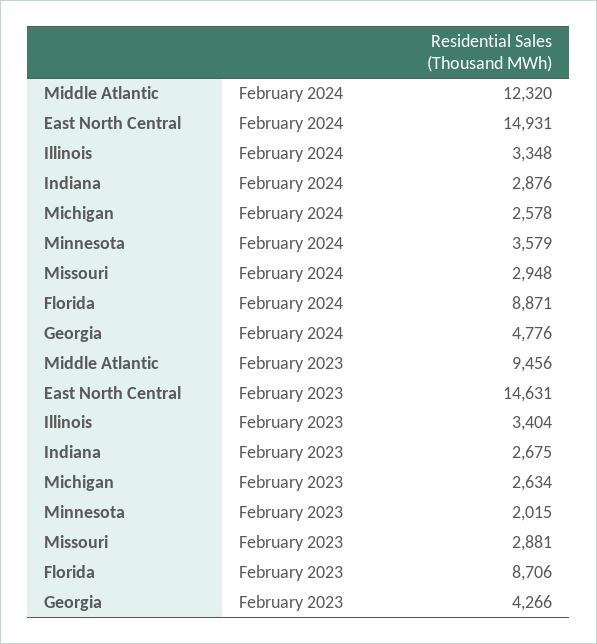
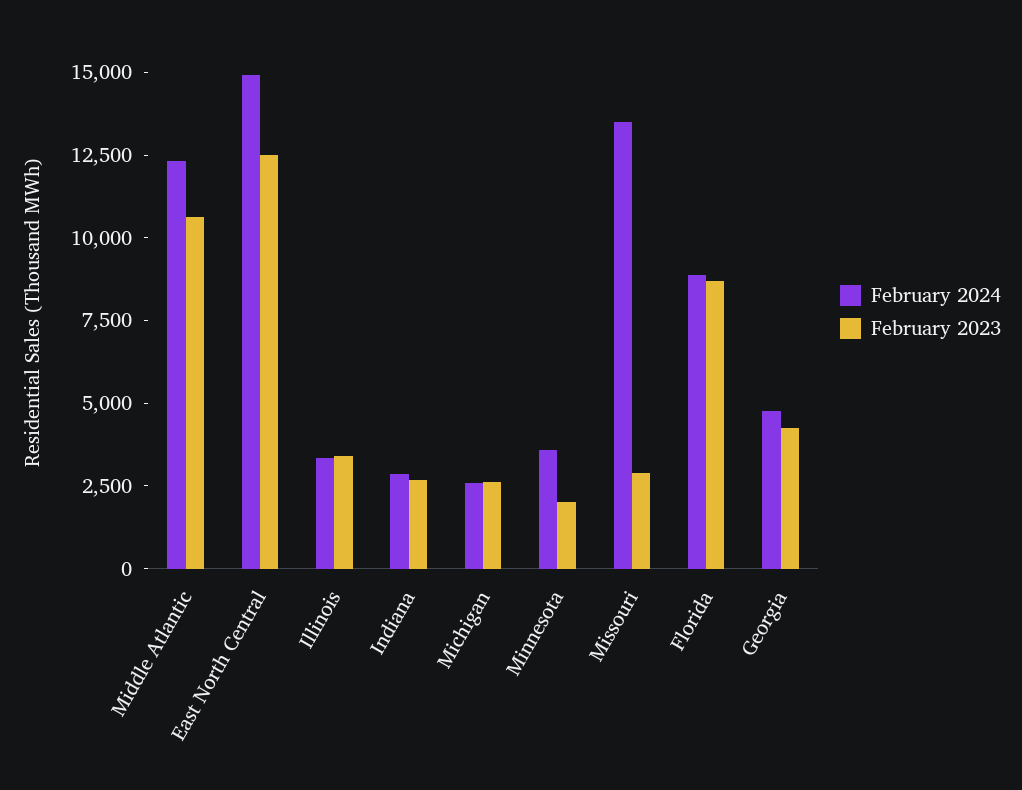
February 2024, Missouri: 2948 -> 13500
February 2023, Middle Atlantic: 9456 -> 10500
February 2023, East North Central: 14631 -> 12500

